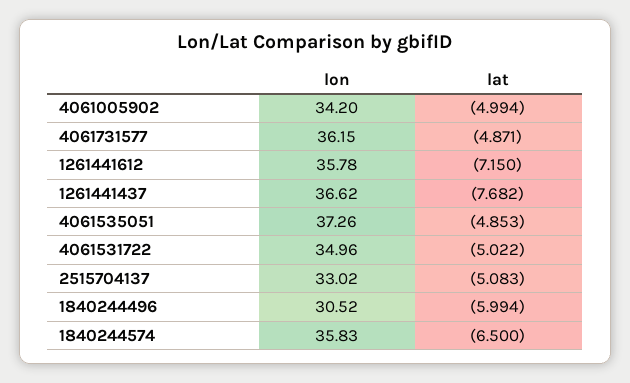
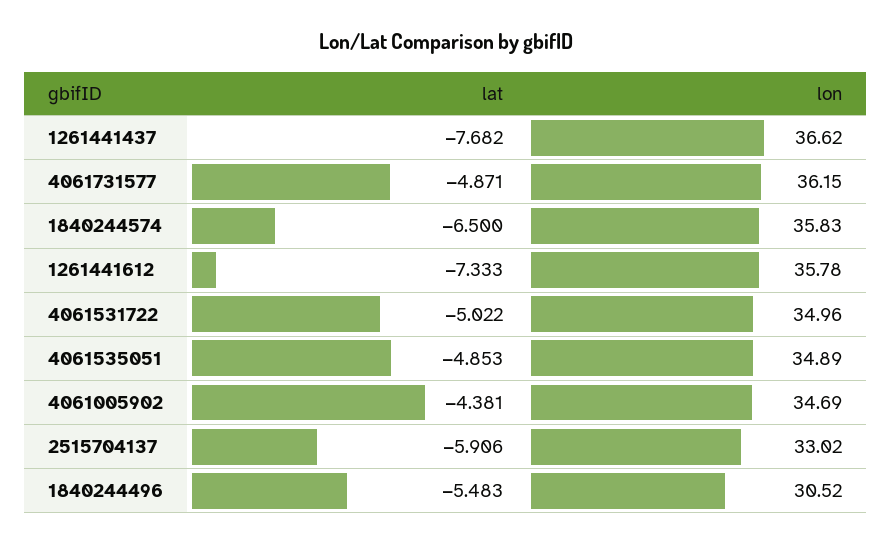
lon, 4061005902: 34.2 -> 34.69
lat, 4061005902: -4.994 -> -4.381
lat, 1261441612: -7.15 -> -7.333
lon, 4061535051: 37.26 -> 34.89
lat, 2515704137: -5.083 -> -5.906
lat, 1840244496: -5.994 -> -5.483

